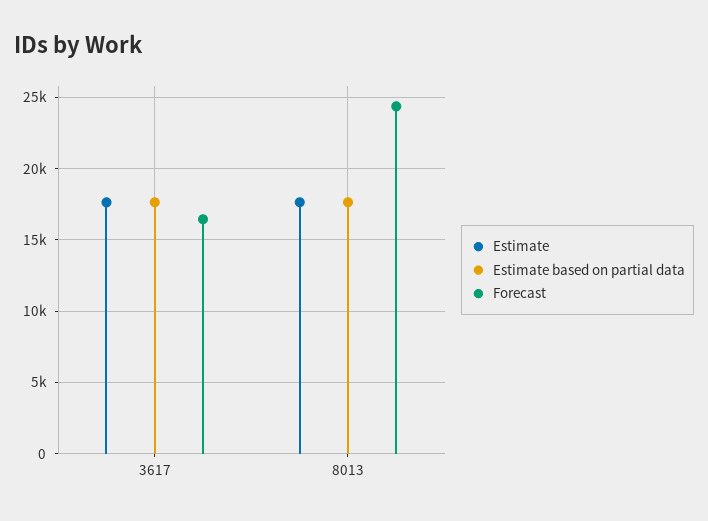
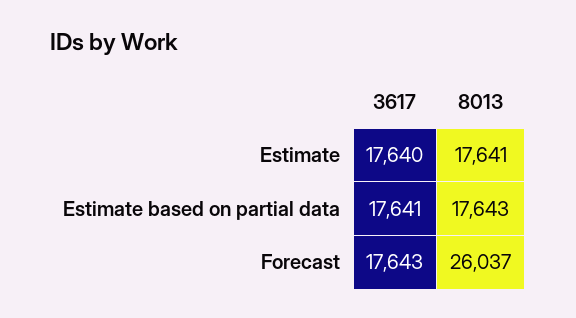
Forecast, 3617: 16500 -> 17643
Forecast, 8013: 24500 -> 26037

